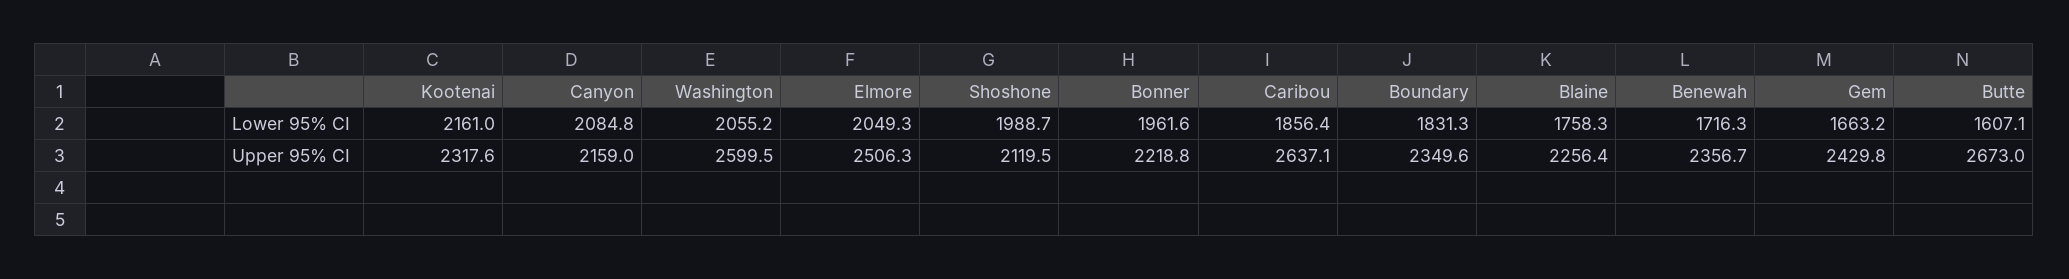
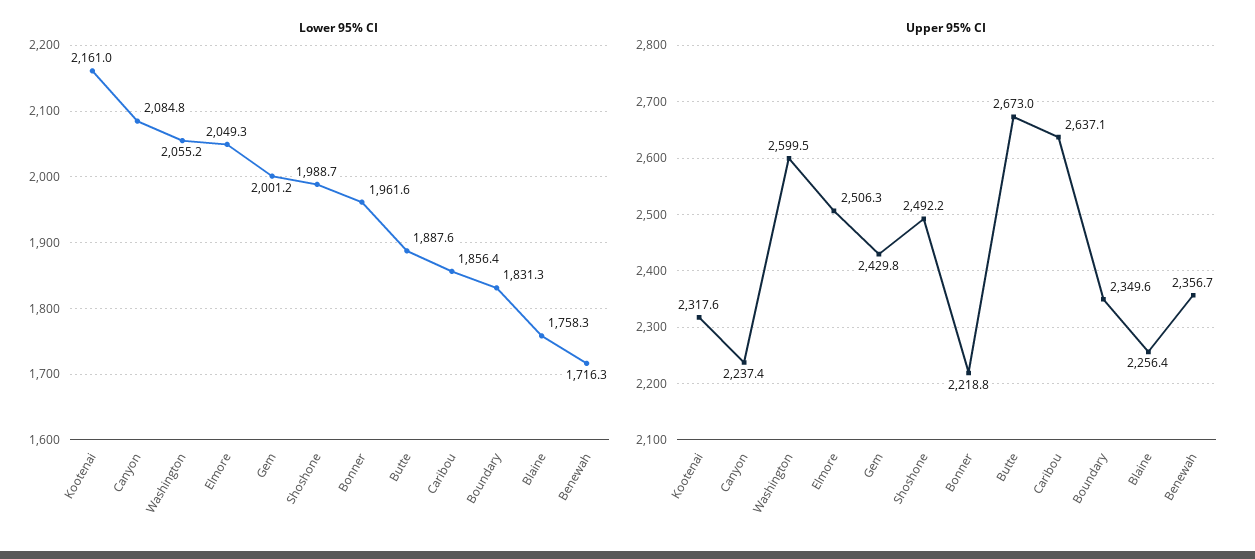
Lower 95% CI, Gem: 1663.2 -> 2001.2
Lower 95% CI, Butte: 1607.1 -> 1887.6
Upper 95% CI, Canyon: 2159 -> 2237.4
Upper 95% CI, Shoshone: 2119.5 -> 2492.2

